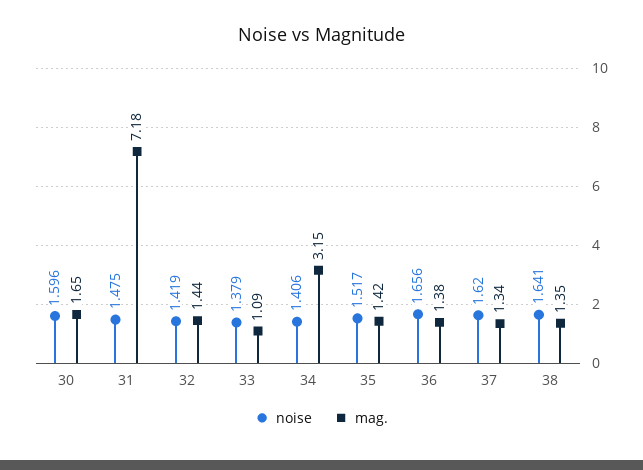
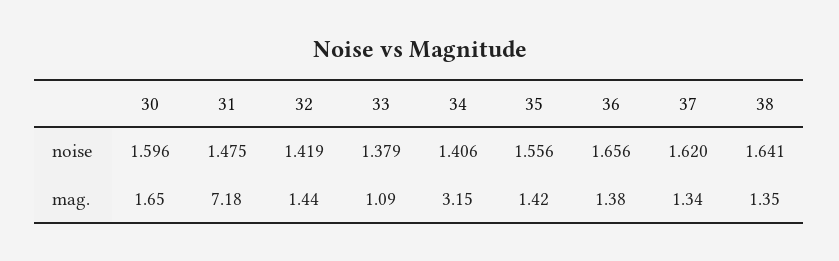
noise, 35: 1.517 -> 1.556

